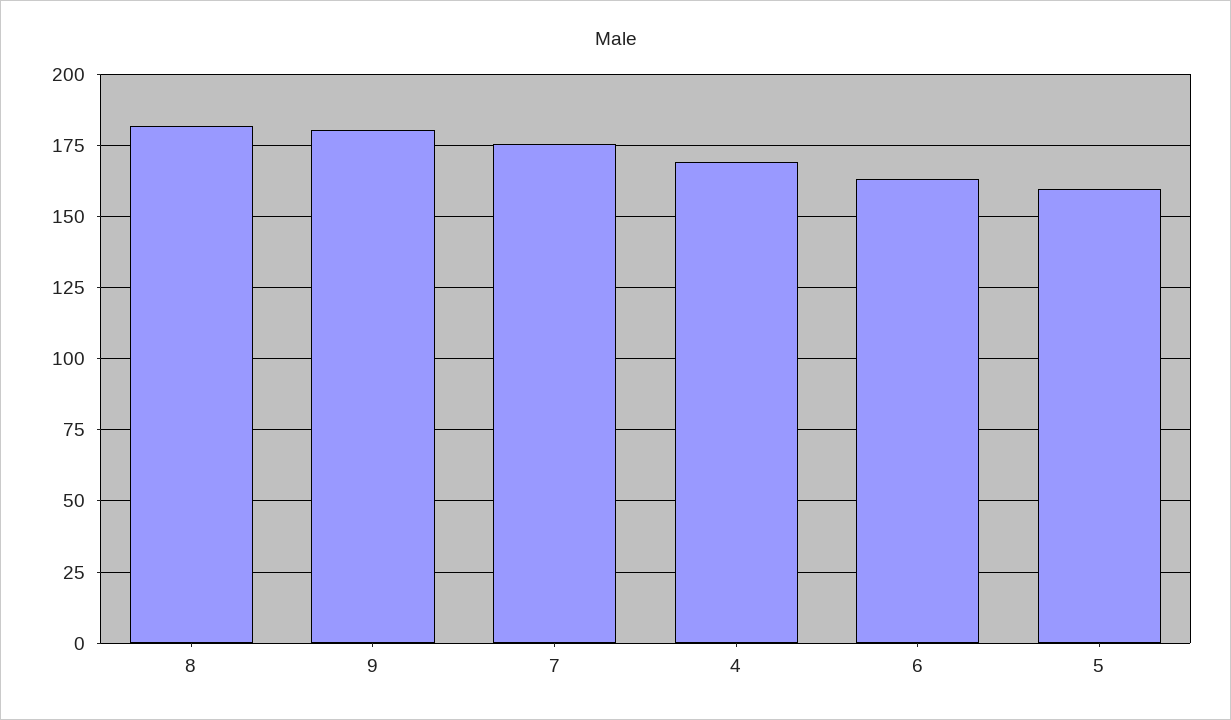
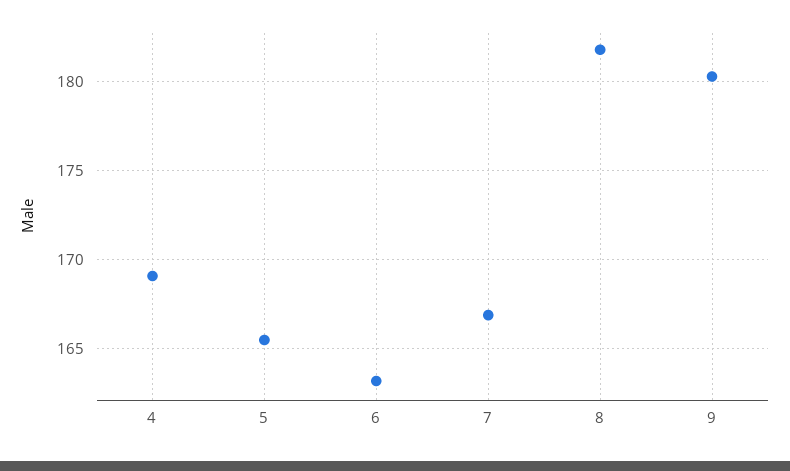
7: 175 -> 167
5: 160 -> 165.5

